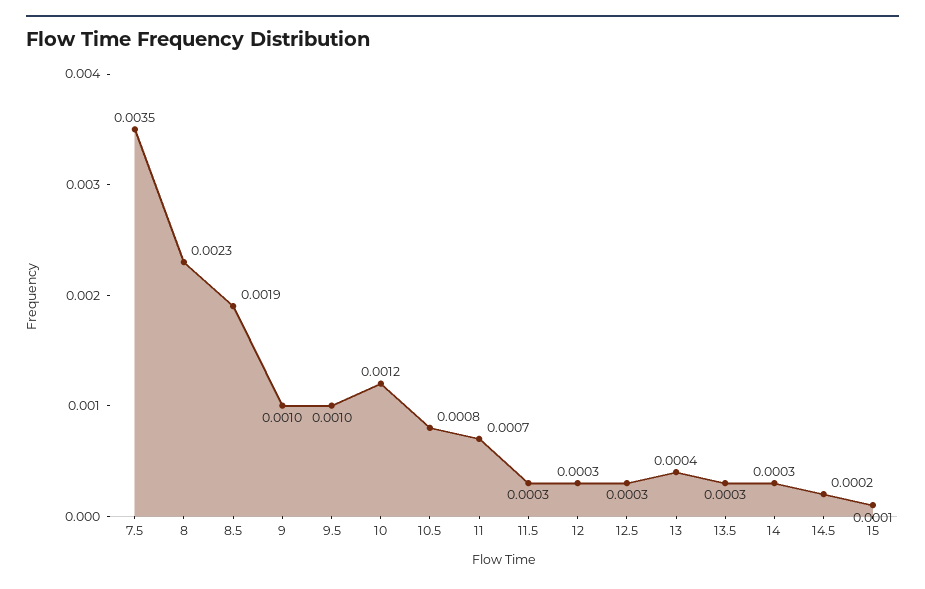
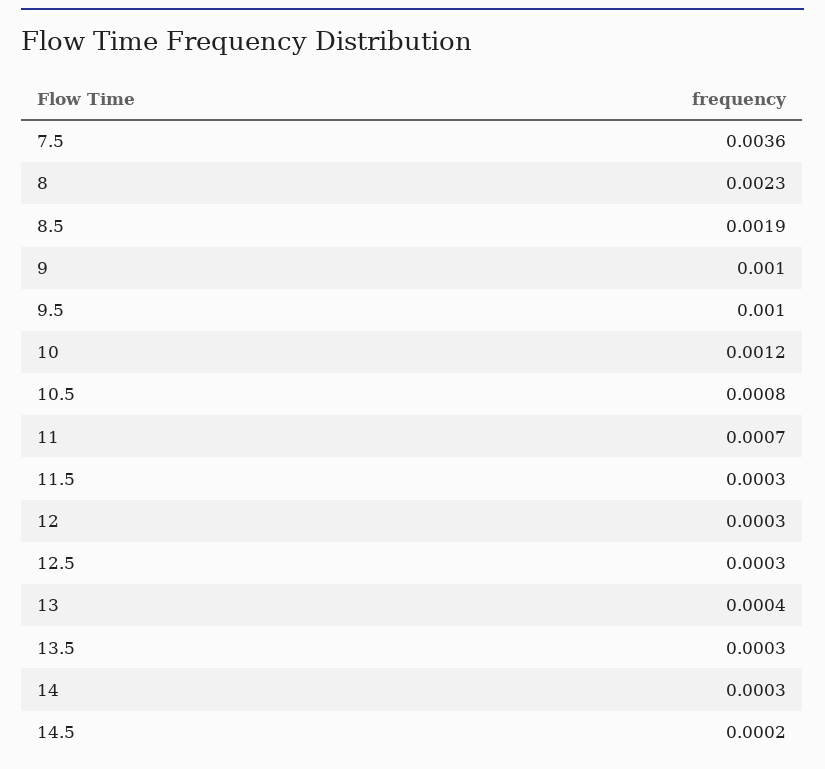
7.5: 0.0035 -> 0.0036
15: 0.0001 -> none

